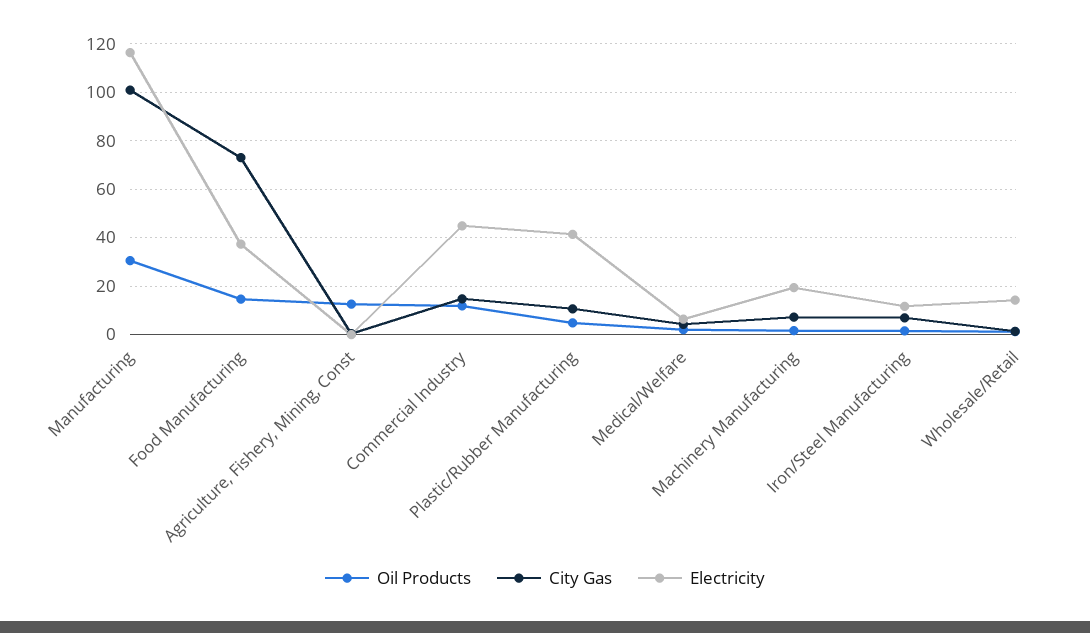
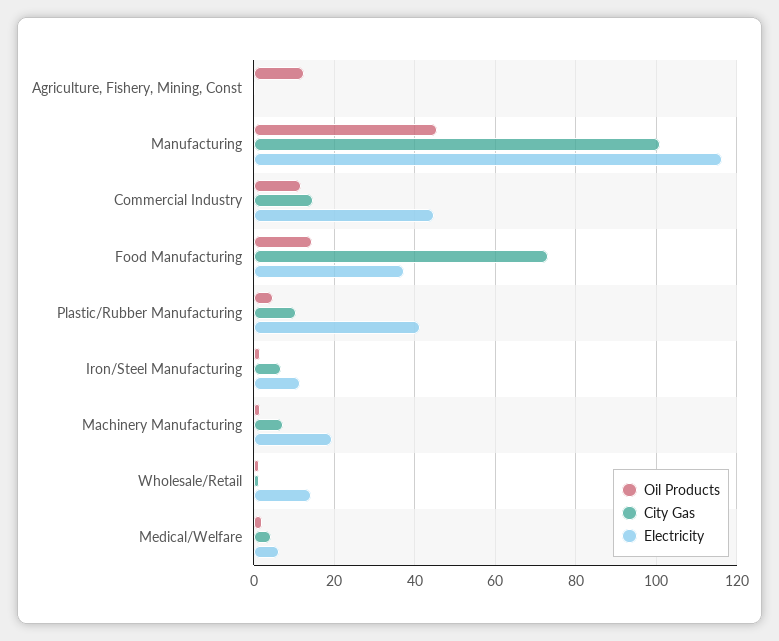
Oil Products, Manufacturing: 30 -> 46

